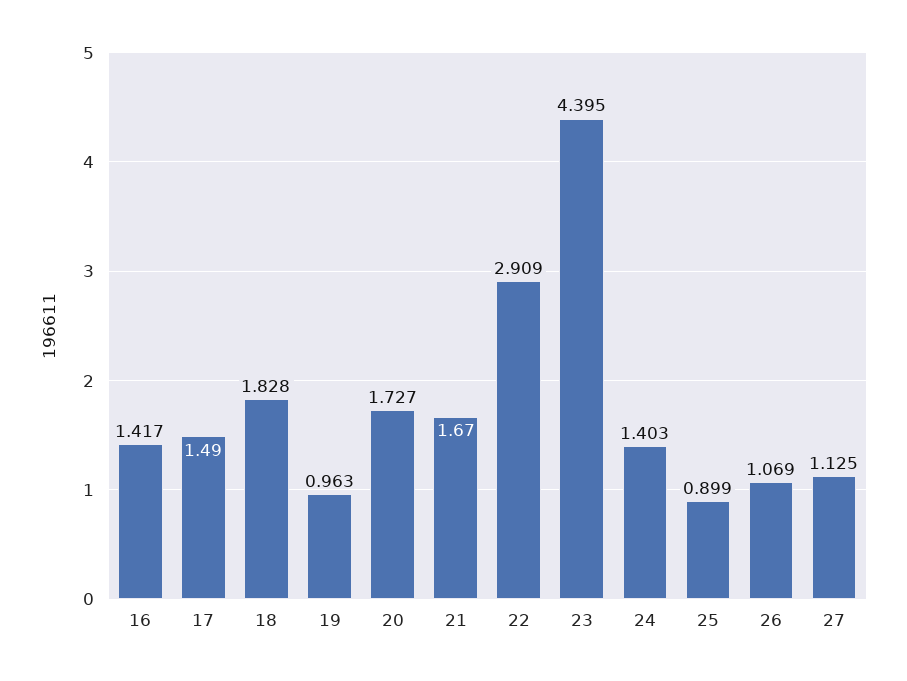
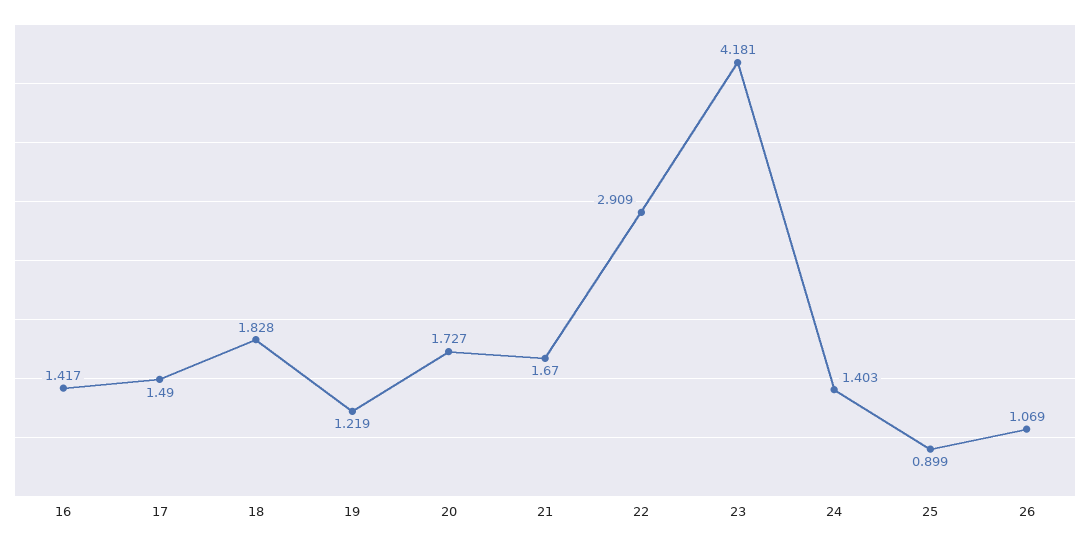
19: 0.963 -> 1.219
23: 4.395 -> 4.181
27: 1.125 -> none

